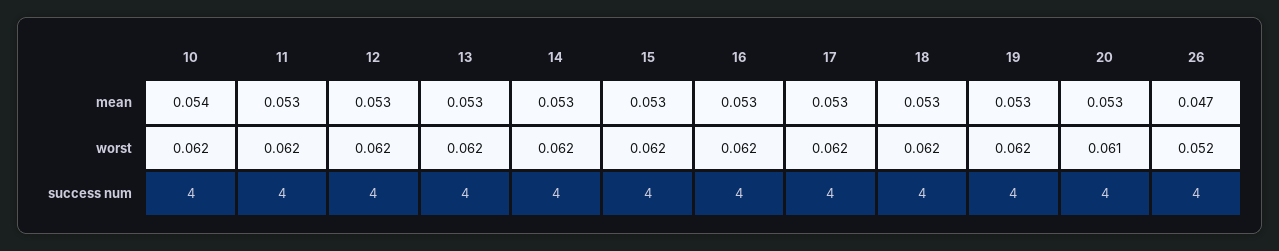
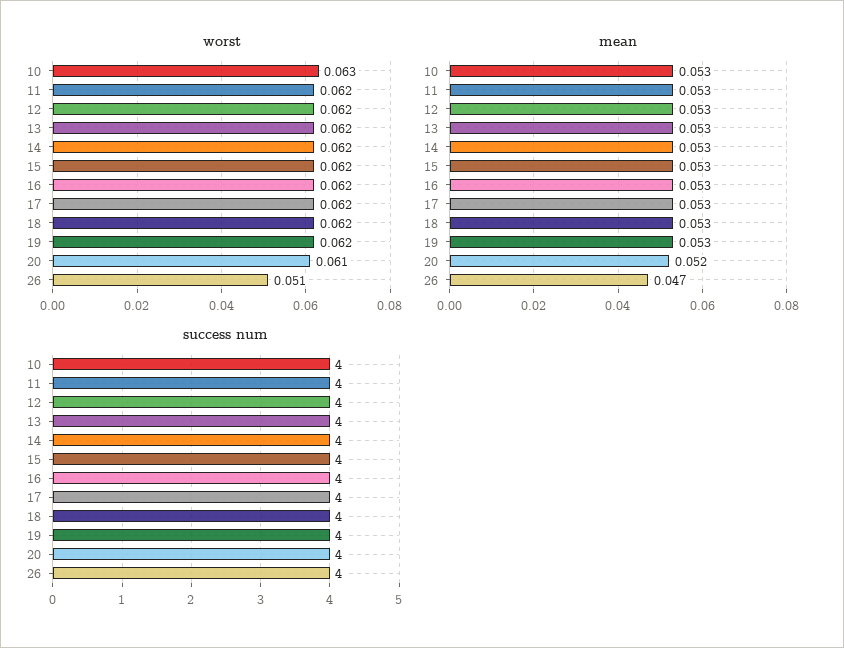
mean, 10: 0.054 -> 0.053
mean, 20: 0.053 -> 0.052
worst, 10: 0.062 -> 0.063
worst, 26: 0.052 -> 0.051

